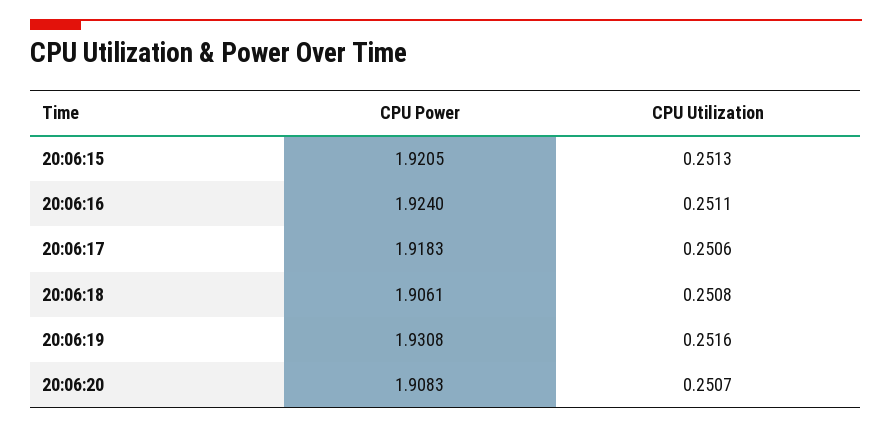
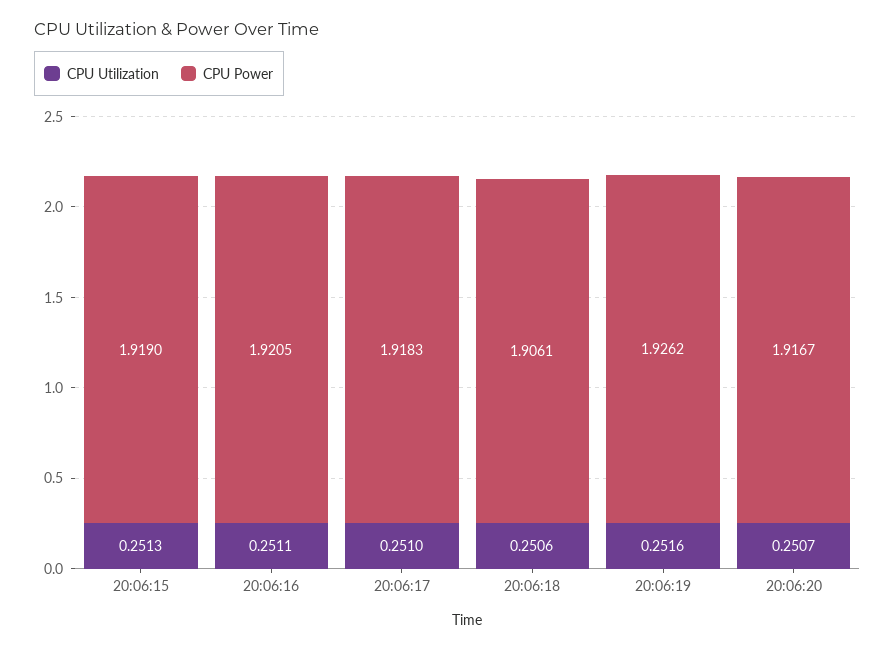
CPU Power, 20:06:15: 1.9205 -> 1.919
CPU Power, 20:06:16: 1.924 -> 1.9205
CPU Utilization, 20:06:17: 0.2506 -> 0.251
CPU Utilization, 20:06:18: 0.2508 -> 0.2506
CPU Power, 20:06:19: 1.9308 -> 1.9262
CPU Power, 20:06:20: 1.9083 -> 1.9167

